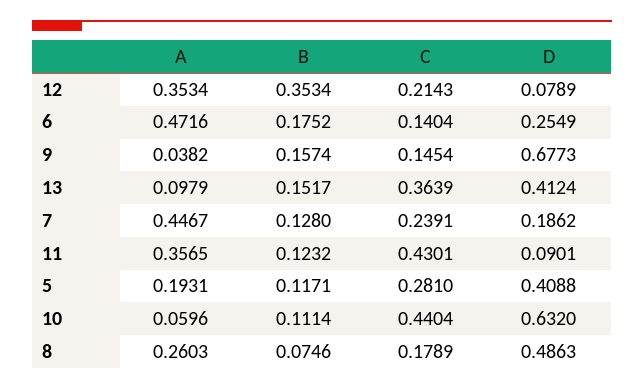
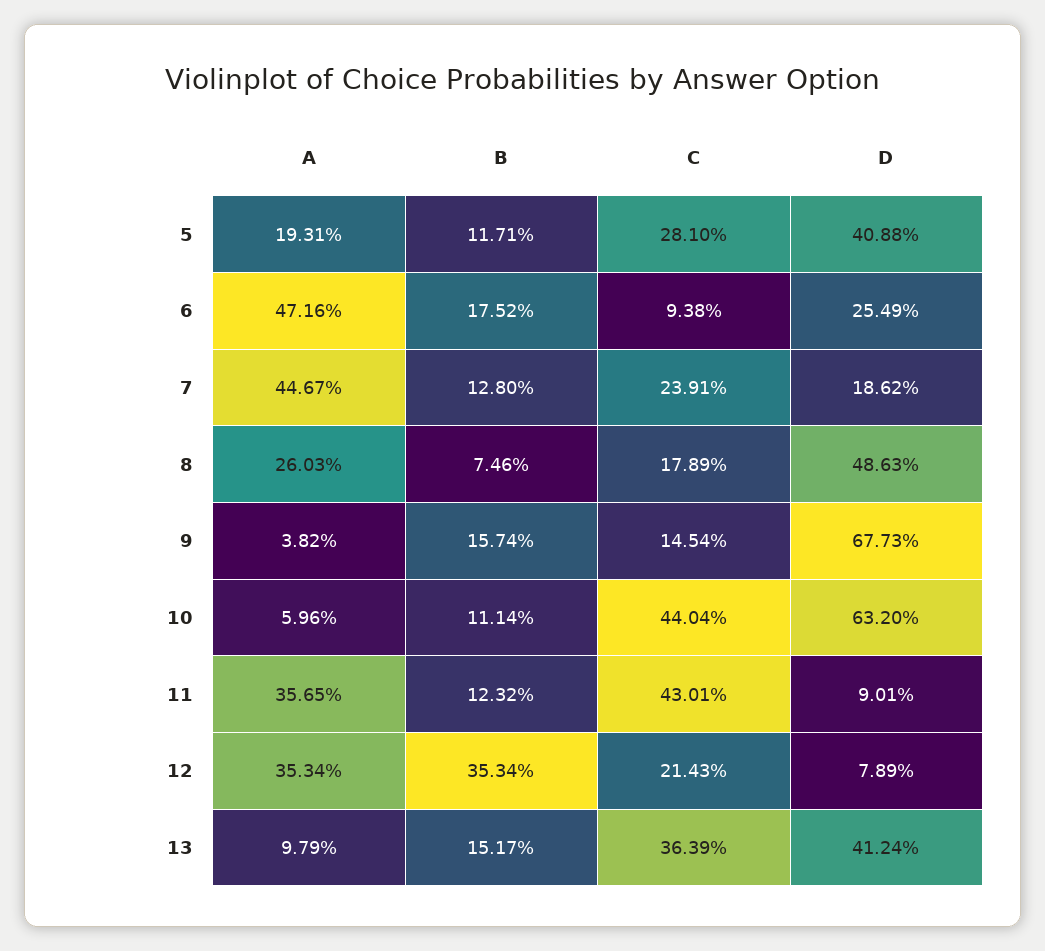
C, 6: 0.1404 -> 0.0938

